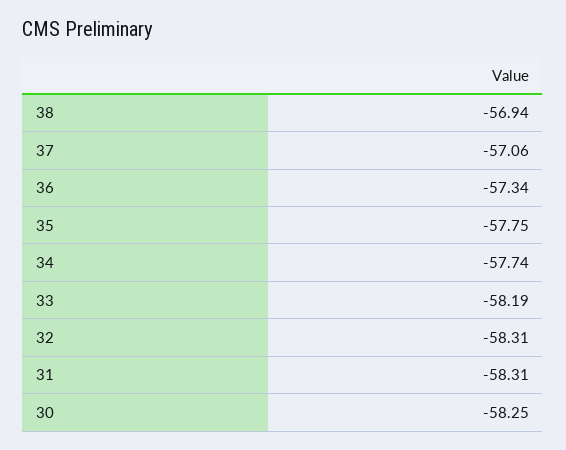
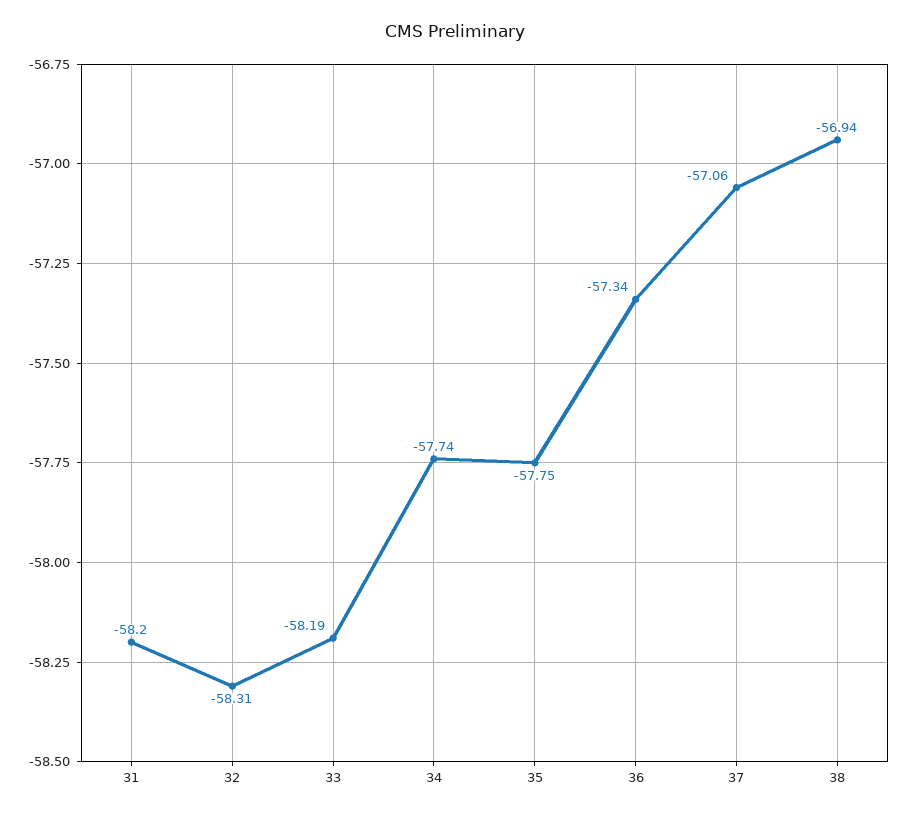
31: -58.31 -> -58.2
30: -58.25 -> none

